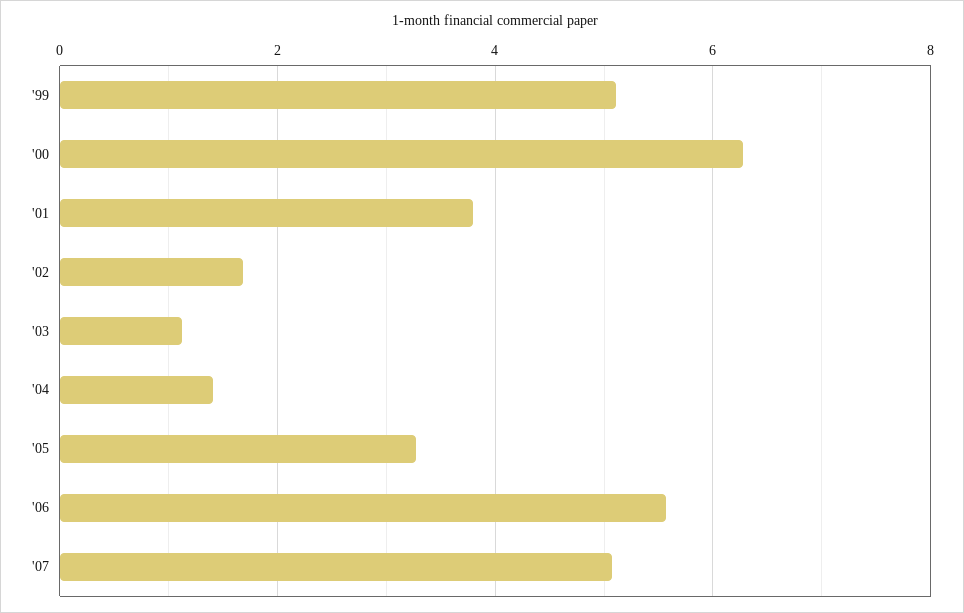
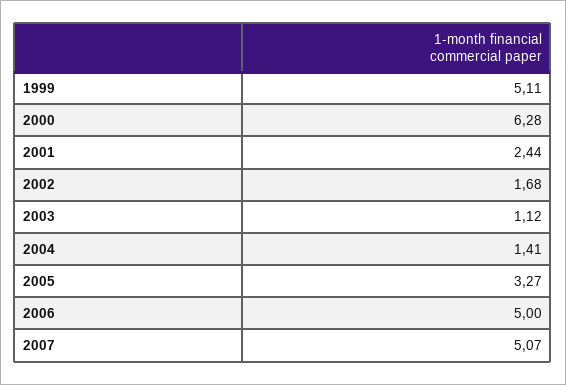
'01: 3.8 -> 2.44
'06: 5.6 -> 5

